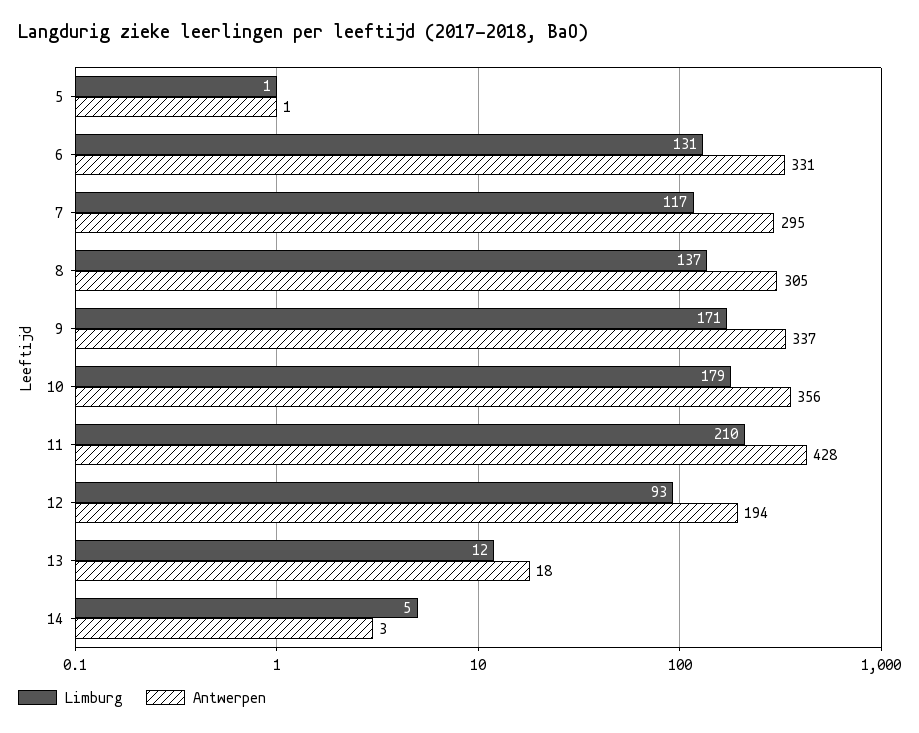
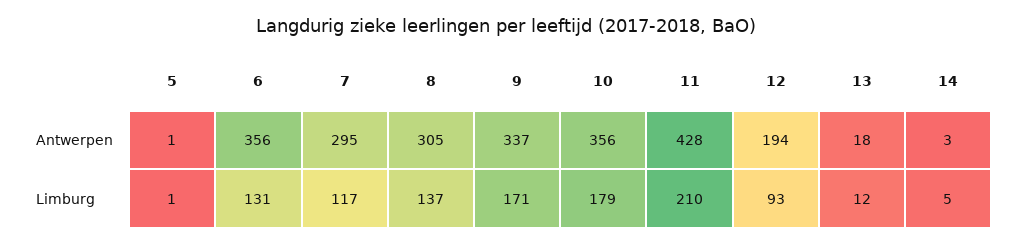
Antwerpen, 6: 331 -> 356

